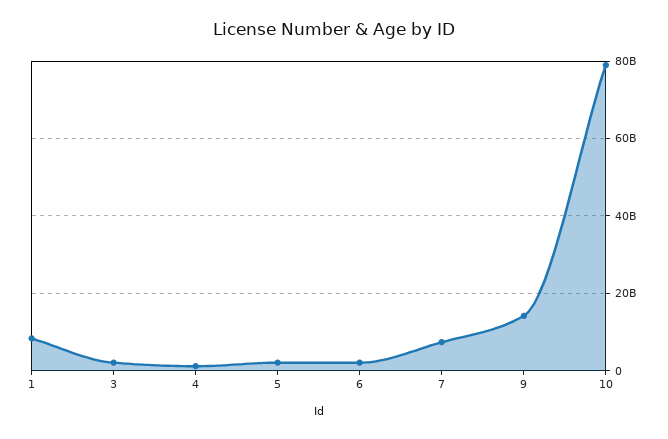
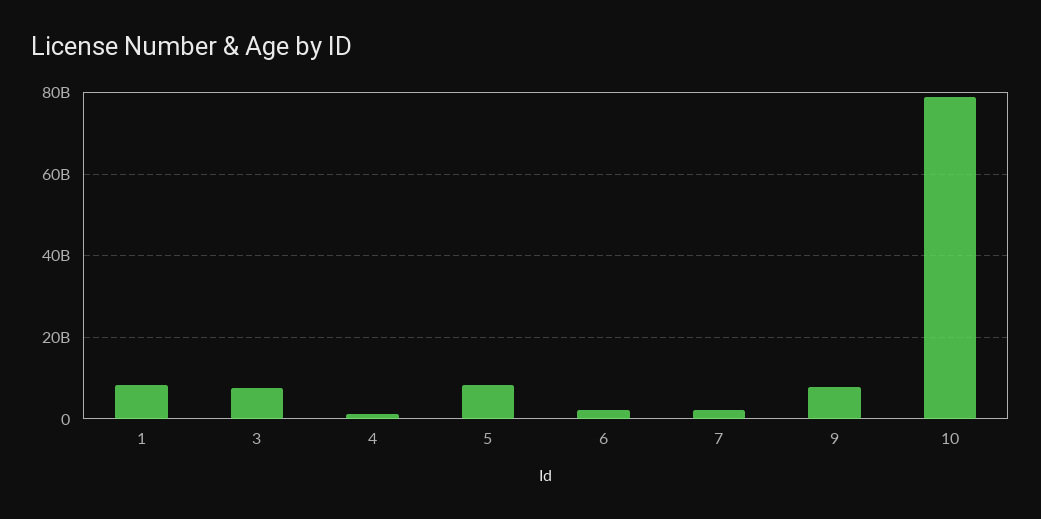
3: 2000000000 -> 8000000000
5: 2000000000 -> 8000000000
7: 8000000000 -> 2000000000
9: 14000000000 -> 8000000000

